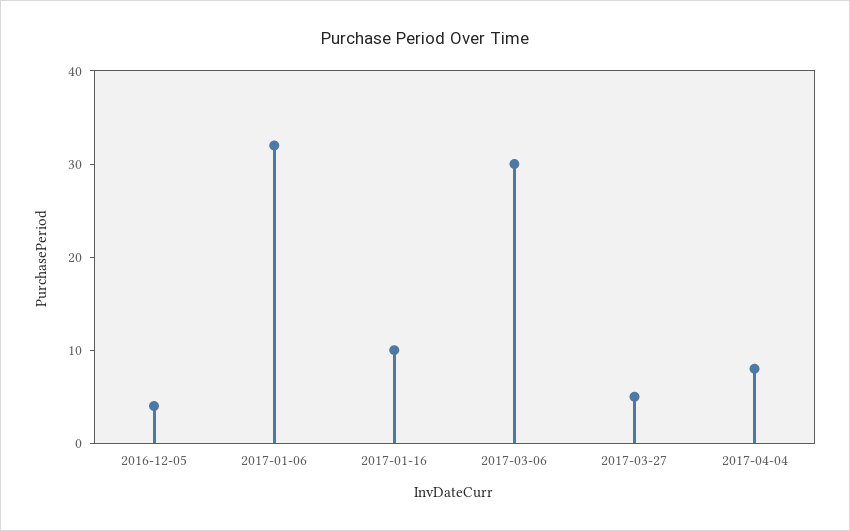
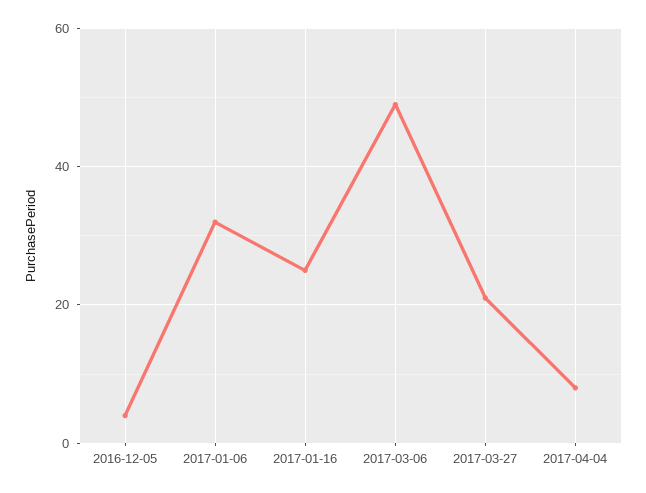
2017-01-16: 10 -> 25
2017-03-06: 30 -> 50
2017-03-27: 5 -> 20

